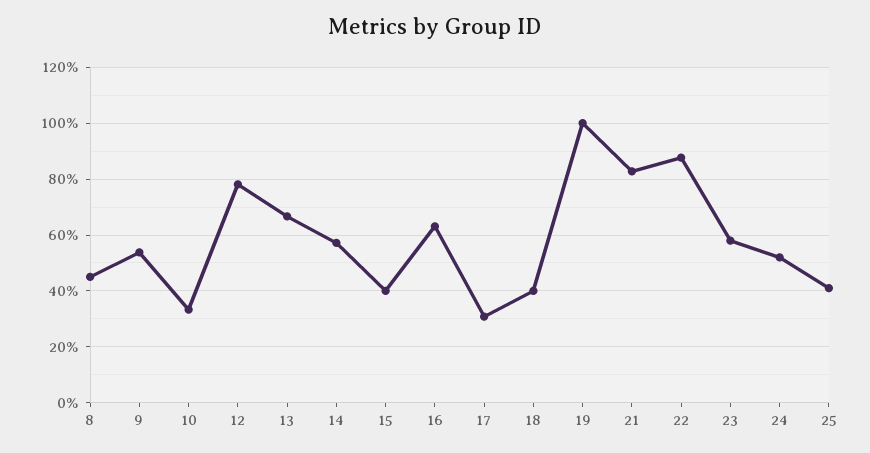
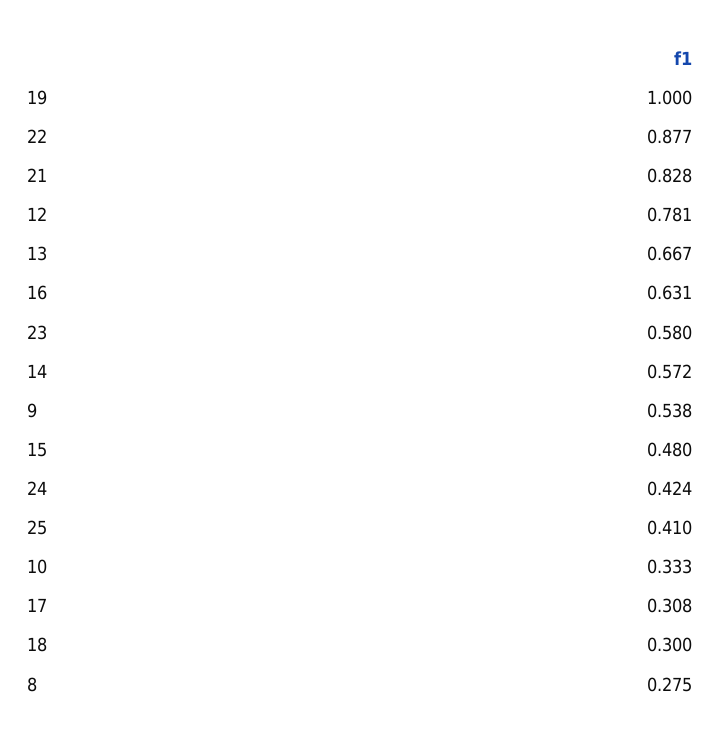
8: 0.45 -> 0.275
15: 0.4 -> 0.48
18: 0.4 -> 0.3
24: 0.525 -> 0.424

